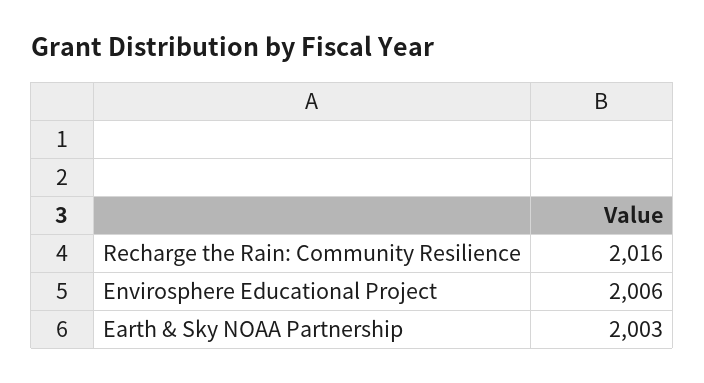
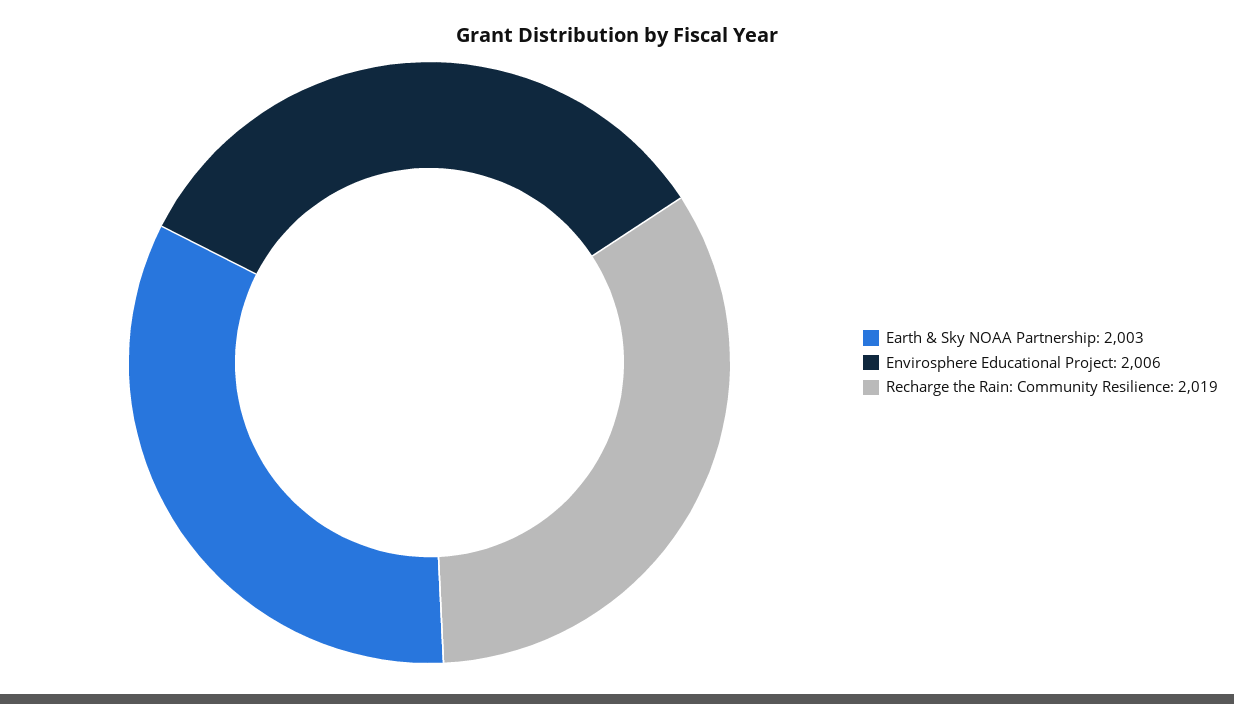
Recharge the Rain: Community Resilience: 2016 -> 2019

